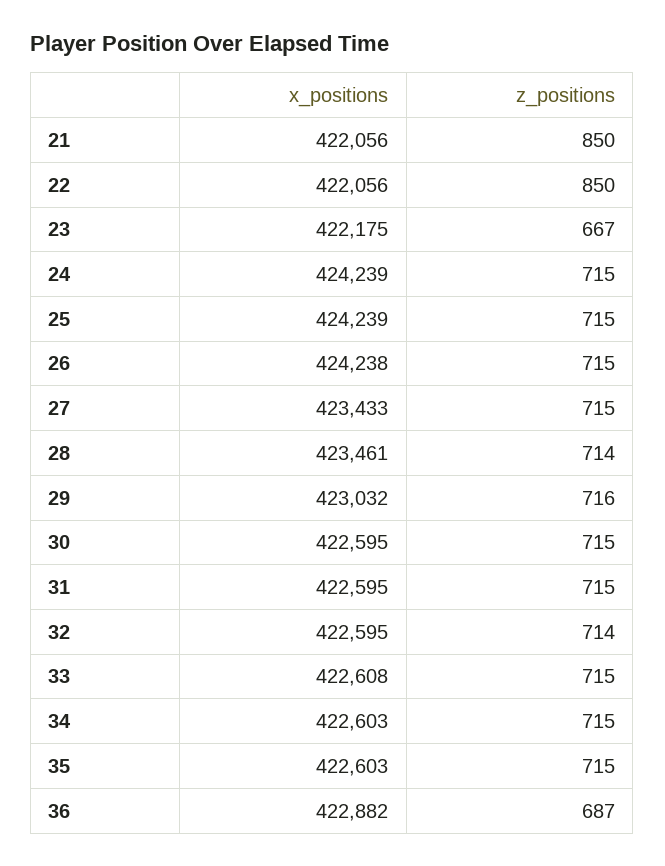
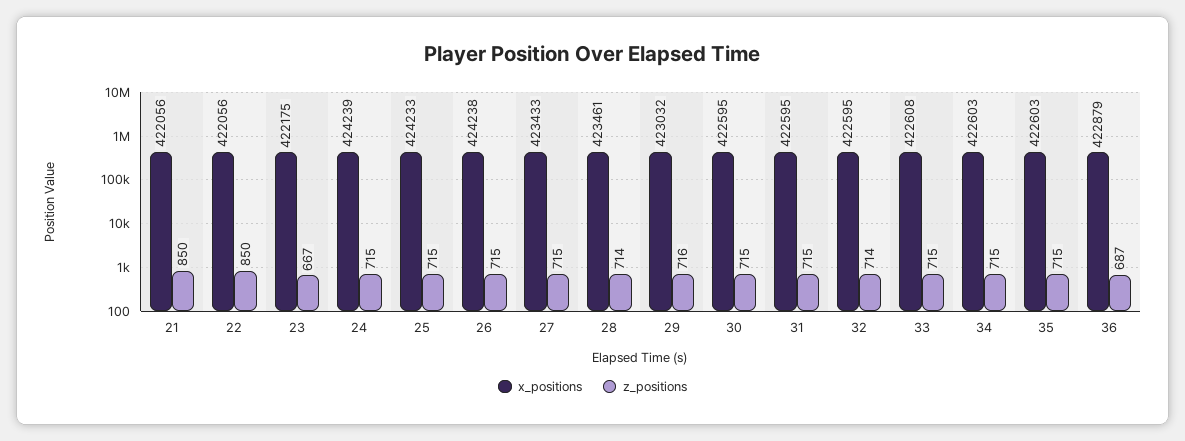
x_positions, 25: 424239 -> 424233
x_positions, 36: 422882 -> 422879

